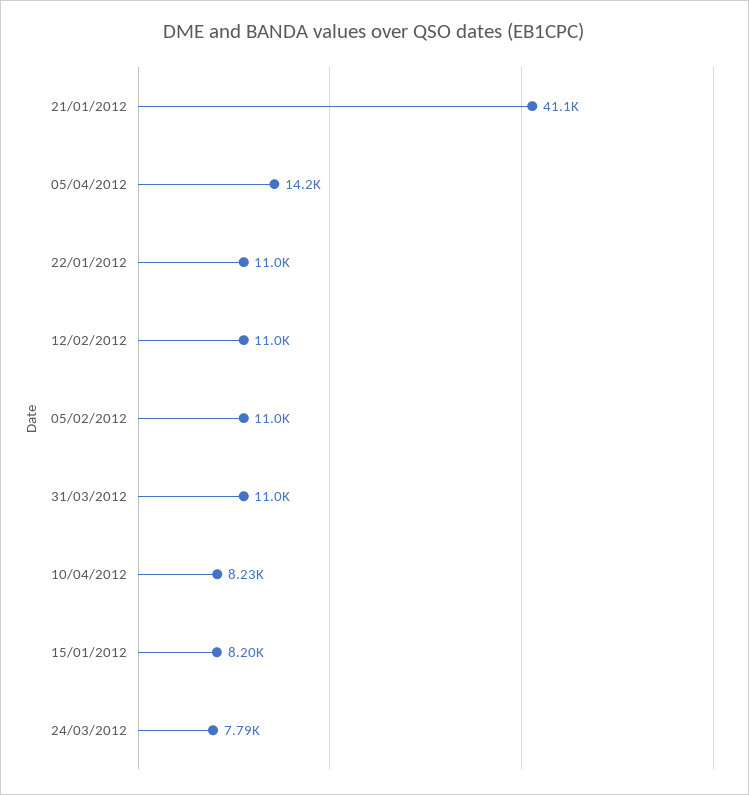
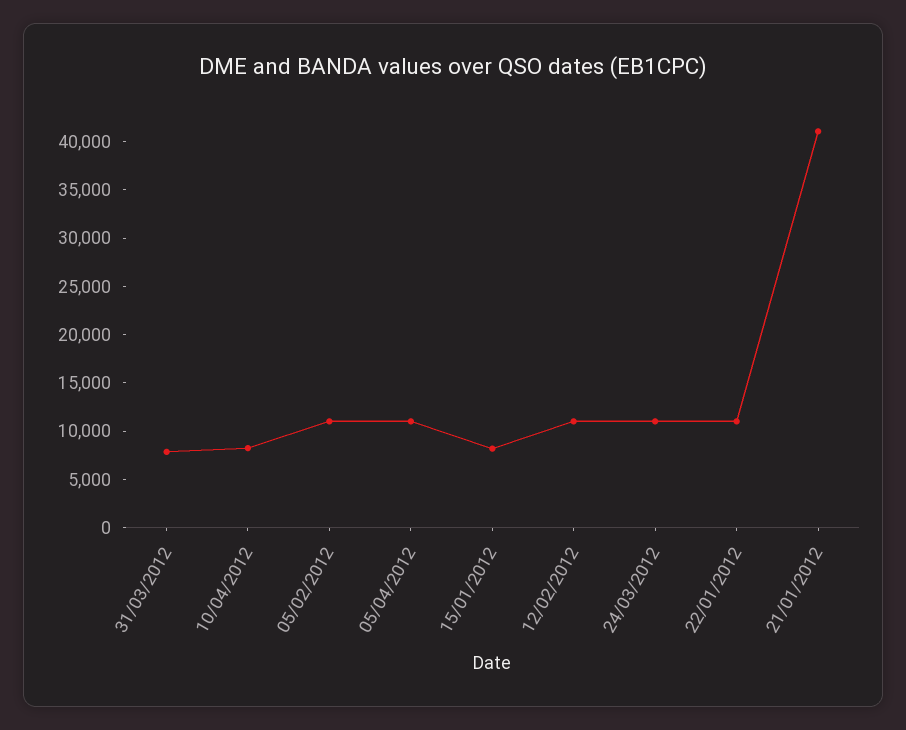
05/04/2012: 14200 -> 11000
31/03/2012: 11000 -> 8000
24/03/2012: 7790 -> 11000

